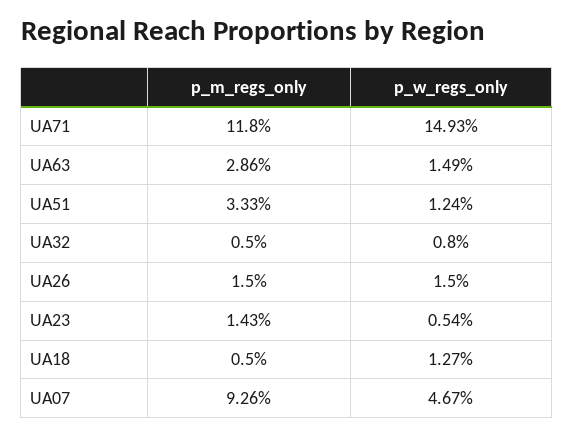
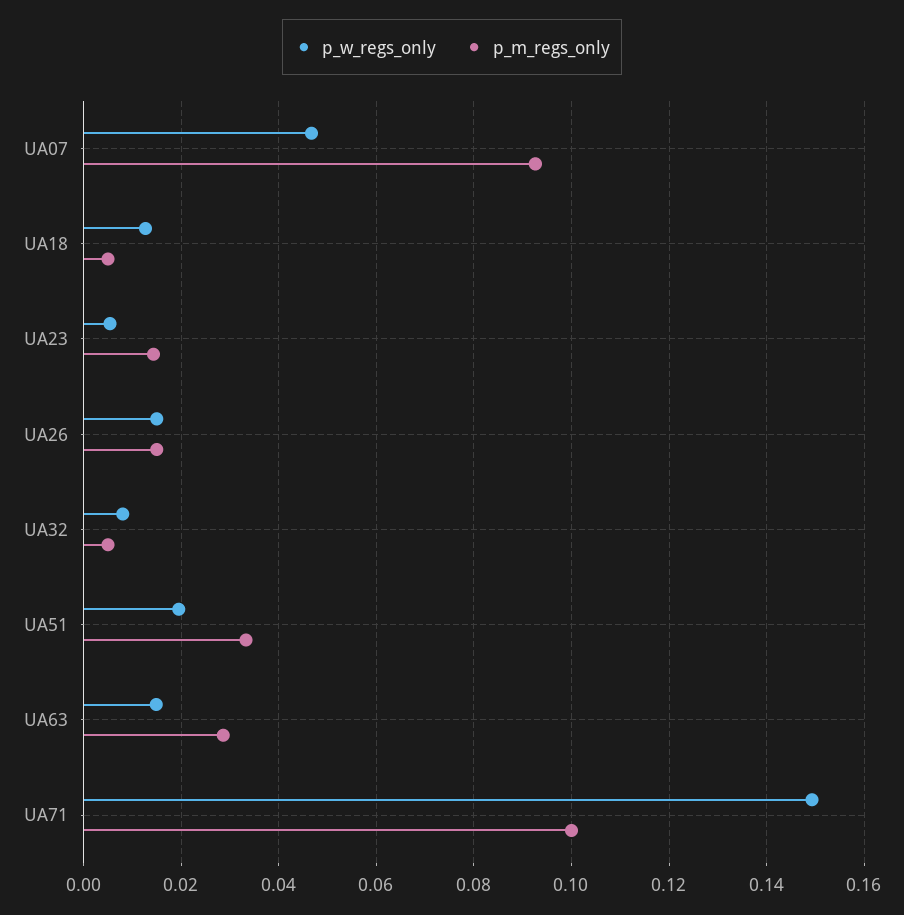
p_m_regs_only, UA71: 0.118 -> 0.1
p_w_regs_only, UA51: 0.0124 -> 0.02

